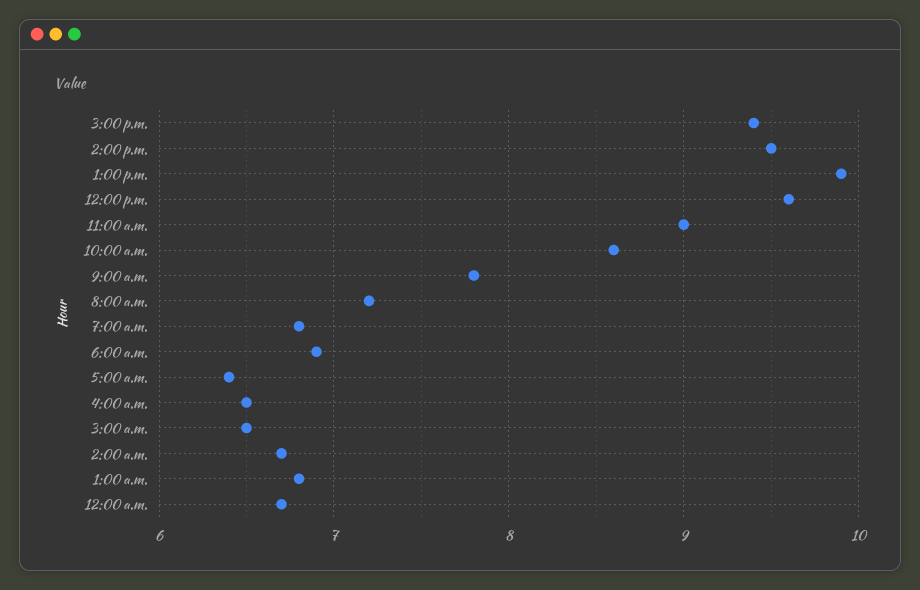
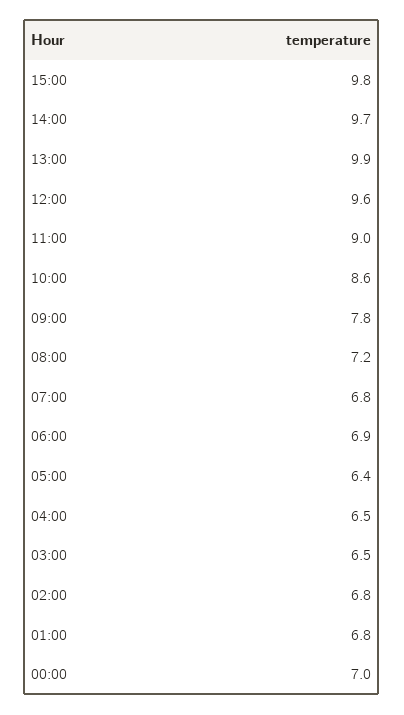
3:00 p.m.: 9.4 -> 9.8
2:00 p.m.: 9.5 -> 9.7
2:00 a.m.: 6.7 -> 6.8
12:00 a.m.: 6.7 -> 7

